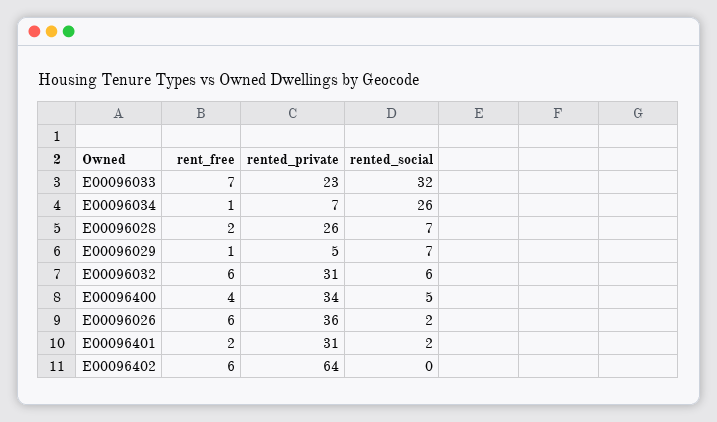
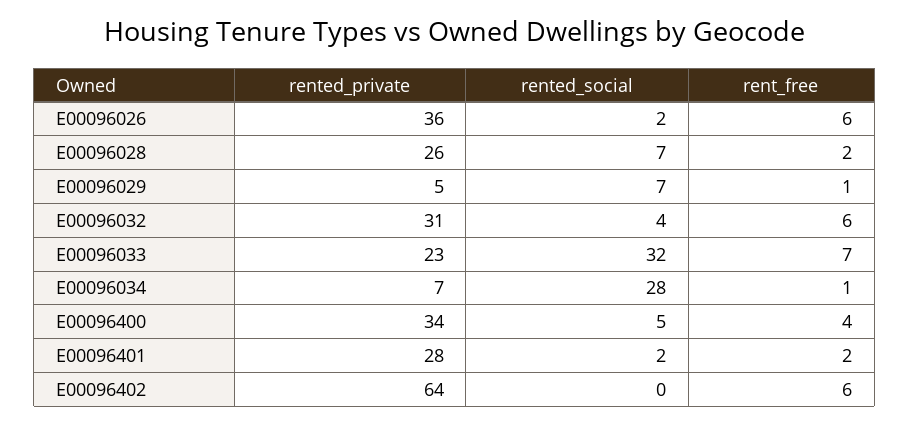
rented_social, E00096034: 26 -> 28
rented_social, E00096032: 6 -> 4
rented_private, E00096401: 31 -> 28

